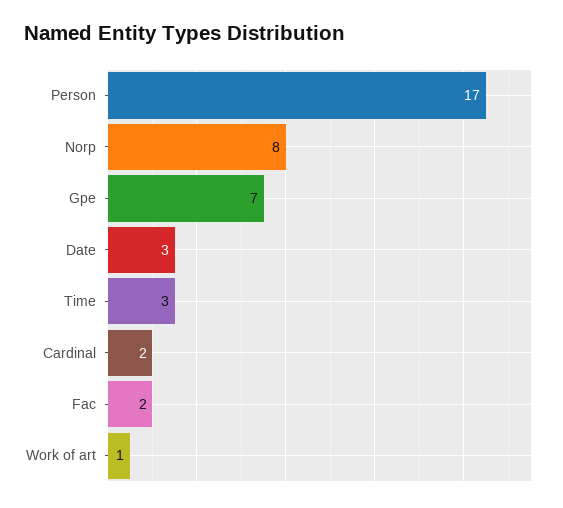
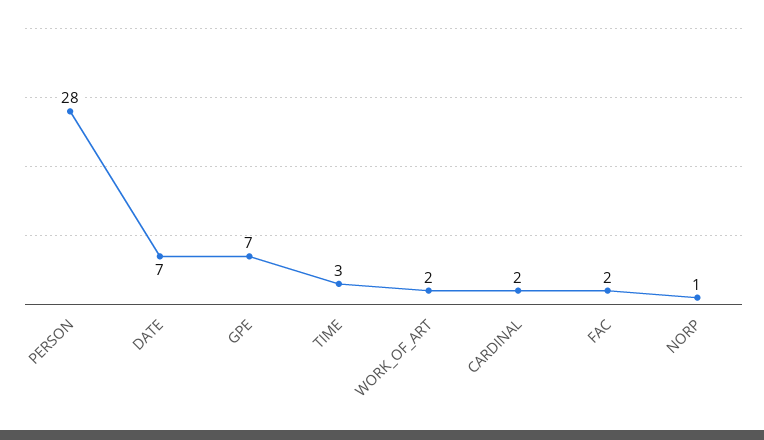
Person: 17 -> 28
Norp: 8 -> 1
Date: 3 -> 7
Work of art: 1 -> 2

